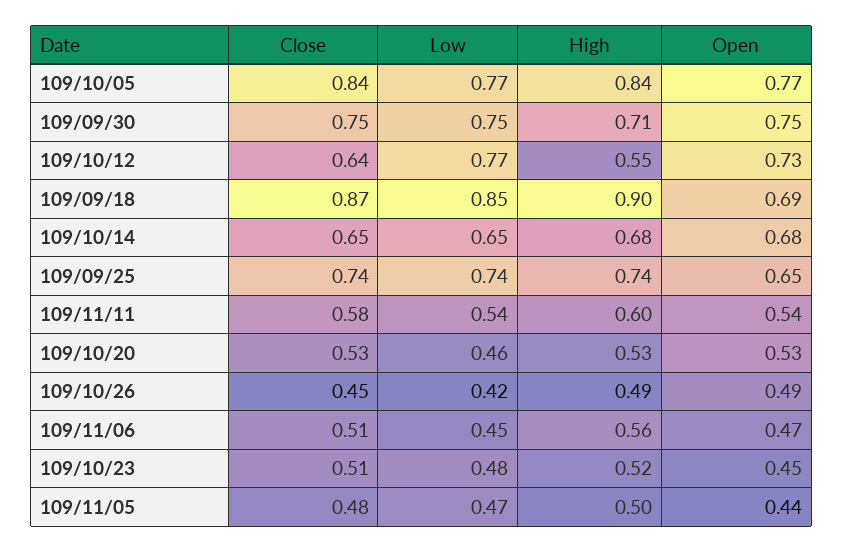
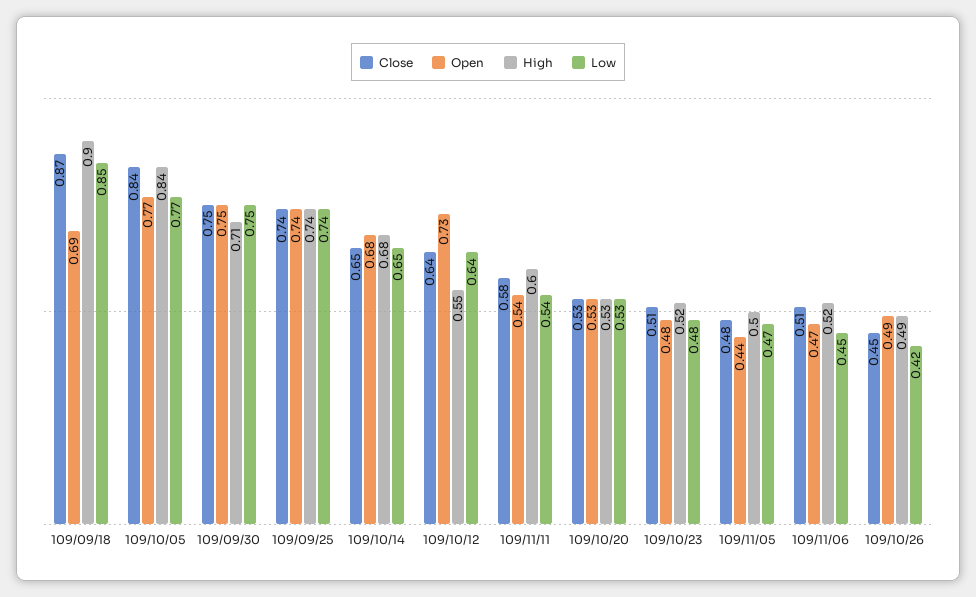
Low, 109/10/12: 0.77 -> 0.64
Open, 109/09/25: 0.65 -> 0.74
Low, 109/10/20: 0.46 -> 0.53
High, 109/11/06: 0.56 -> 0.52
Open, 109/10/23: 0.45 -> 0.48

